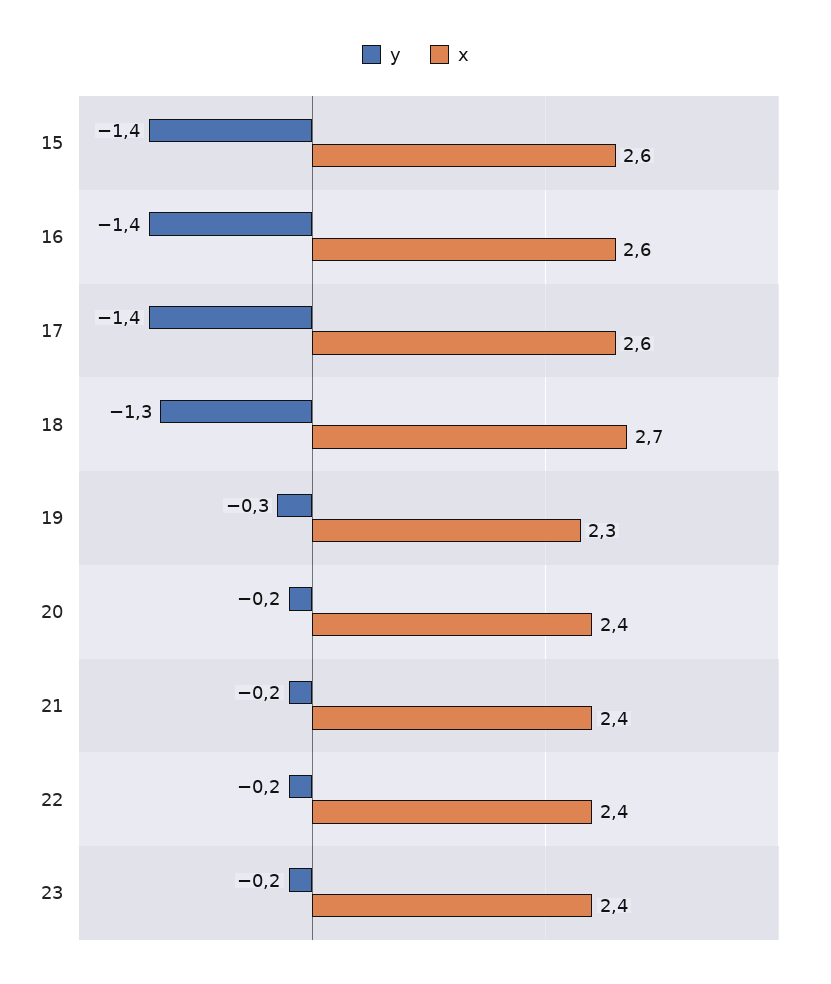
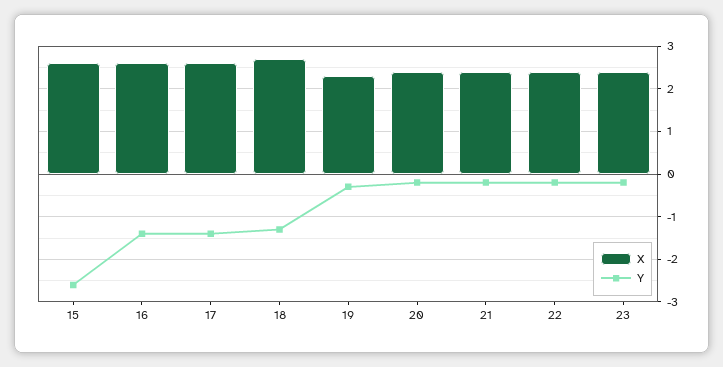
y, 15: -1.4 -> -2.5

